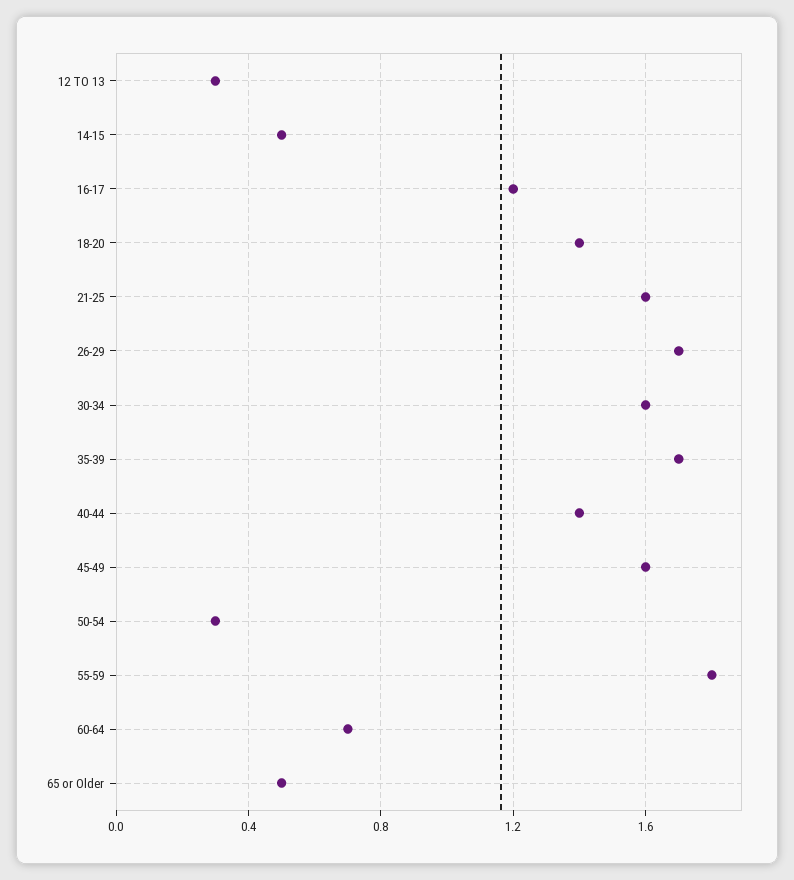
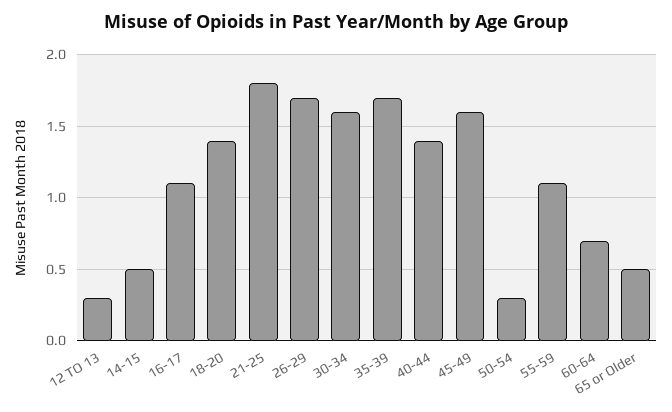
16-17: 1.2 -> 1.1
21-25: 1.6 -> 1.8
55-59: 1.8 -> 1.1

